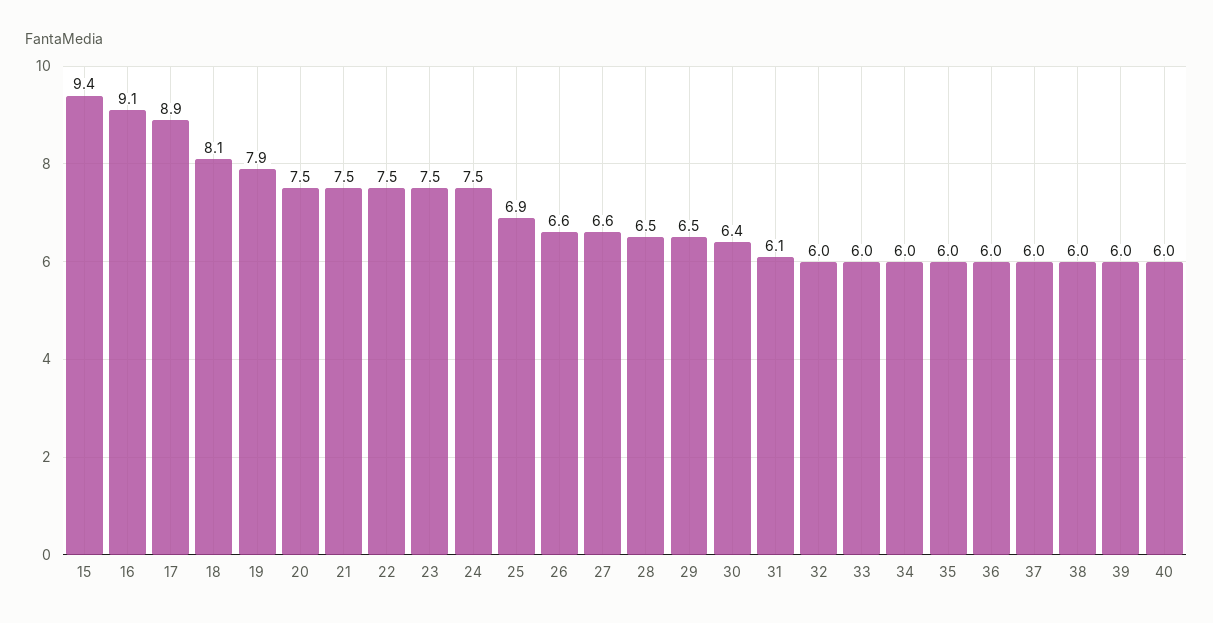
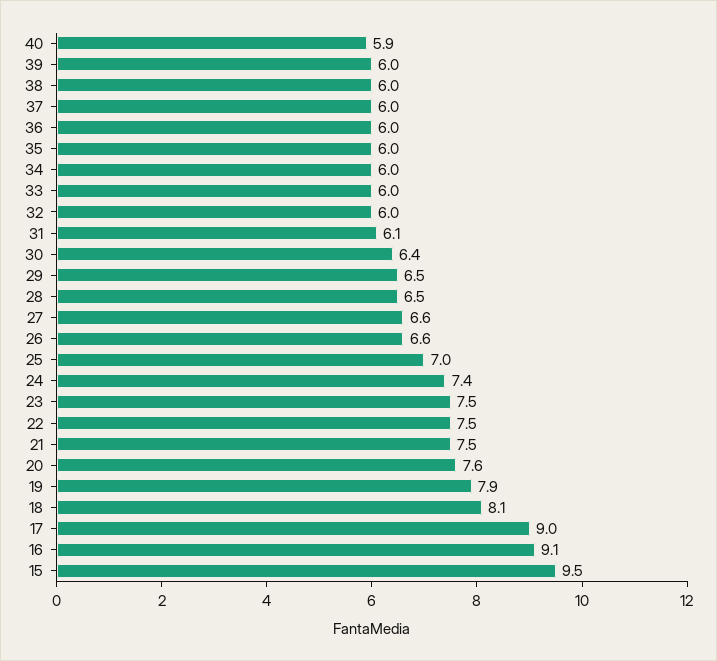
15: 9.4 -> 9.5
17: 8.9 -> 9
20: 7.5 -> 7.6
24: 7.5 -> 7.4
25: 6.9 -> 7
40: 6 -> 5.9

